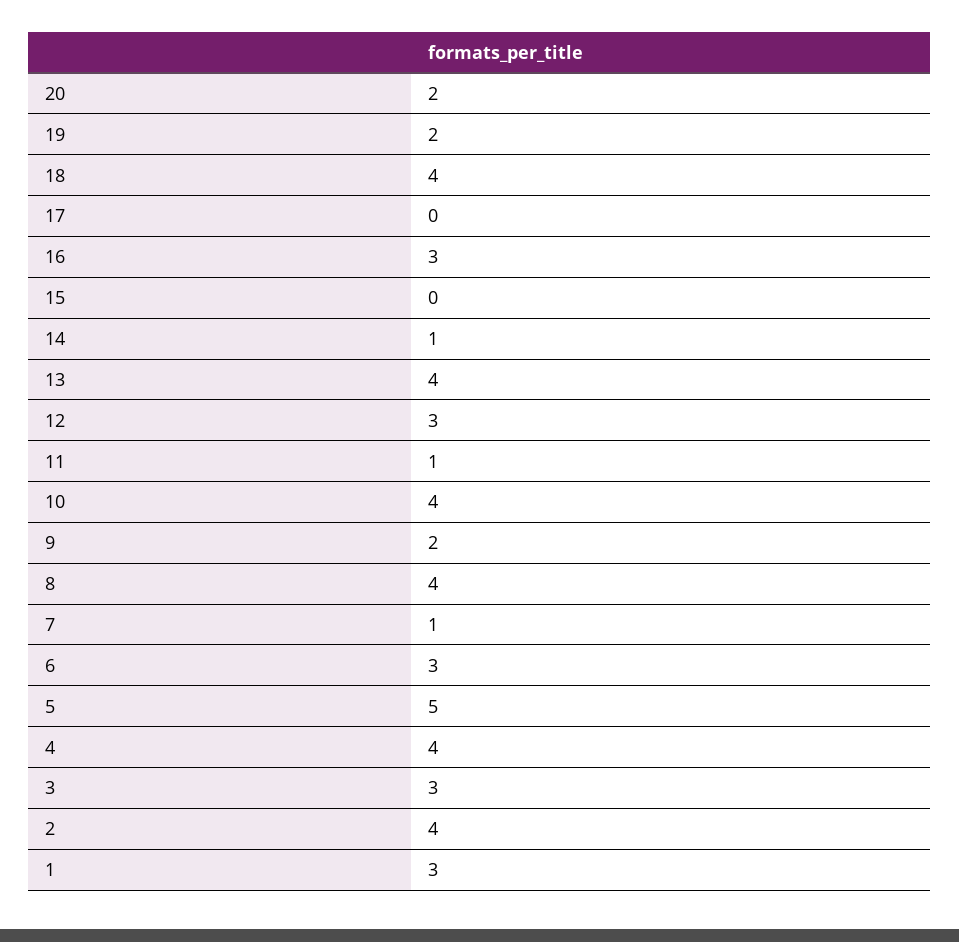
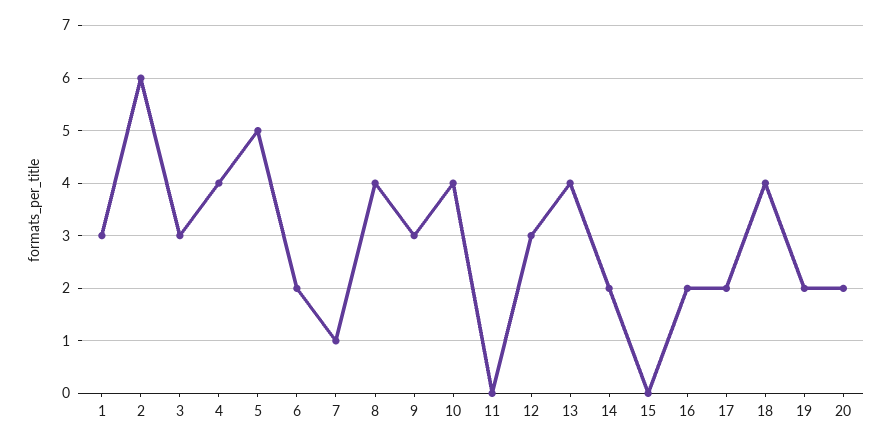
17: 0 -> 2
16: 3 -> 2
14: 1 -> 2
11: 1 -> 0
9: 2 -> 3
6: 3 -> 2
2: 4 -> 6

